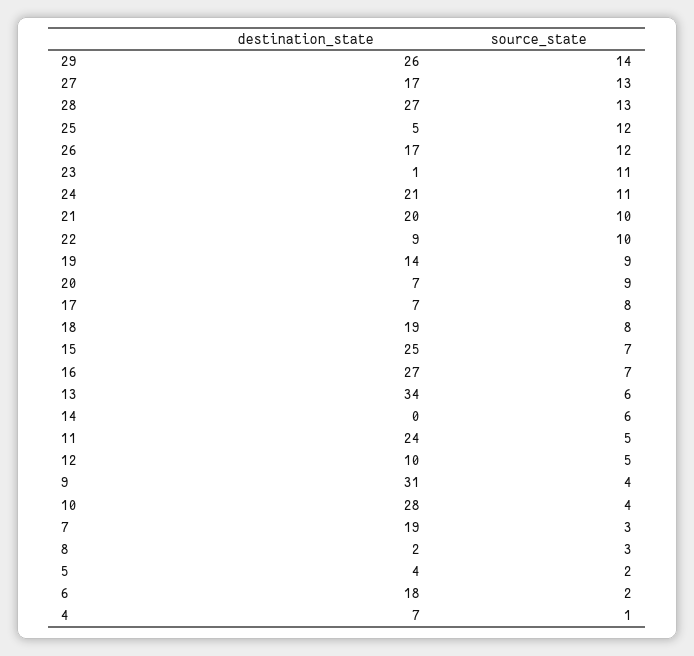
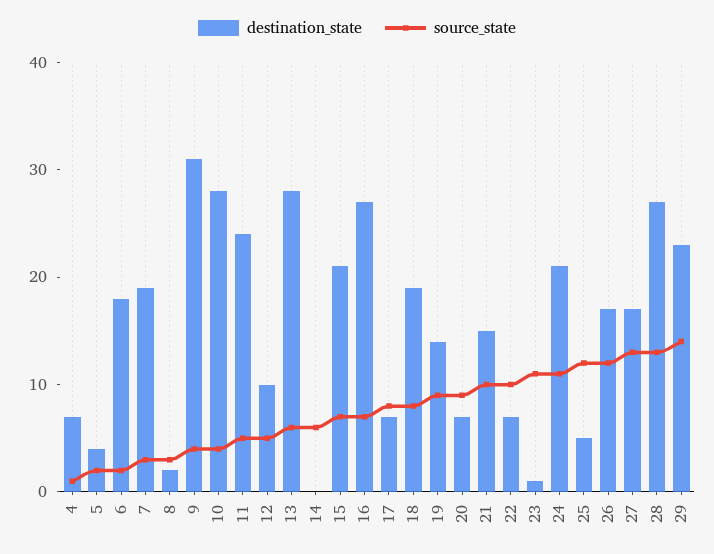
destination_state, 29: 26 -> 23
destination_state, 21: 20 -> 15
destination_state, 22: 9 -> 7
destination_state, 15: 25 -> 21
destination_state, 13: 34 -> 28

